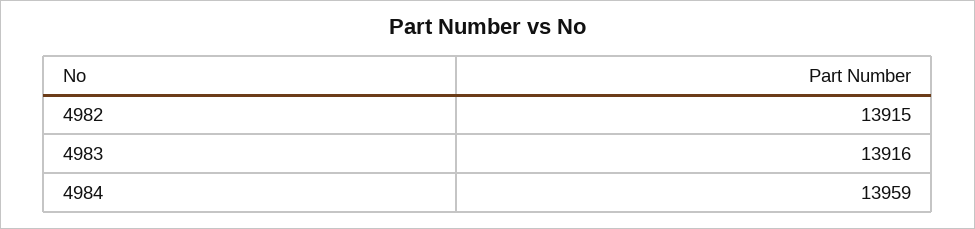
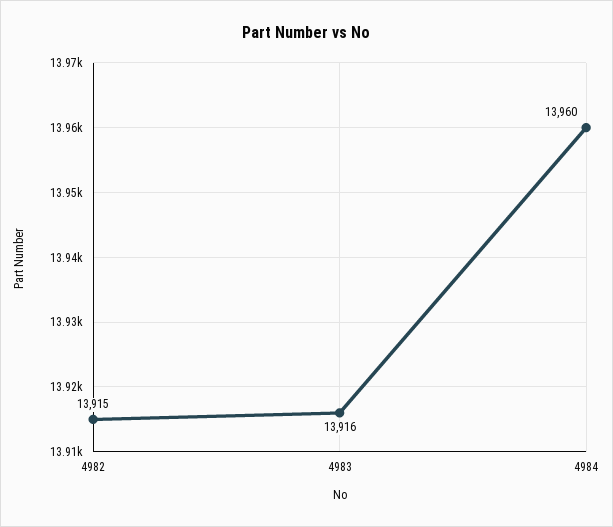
4984: 13959 -> 13960

